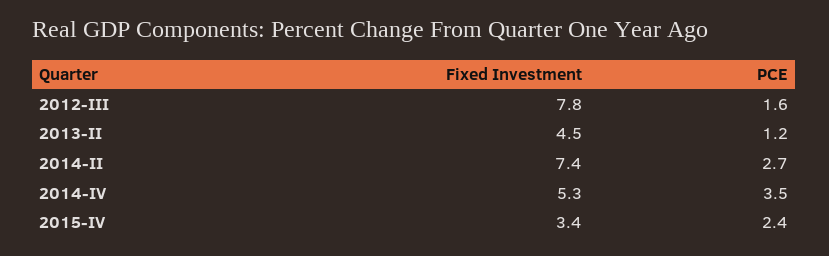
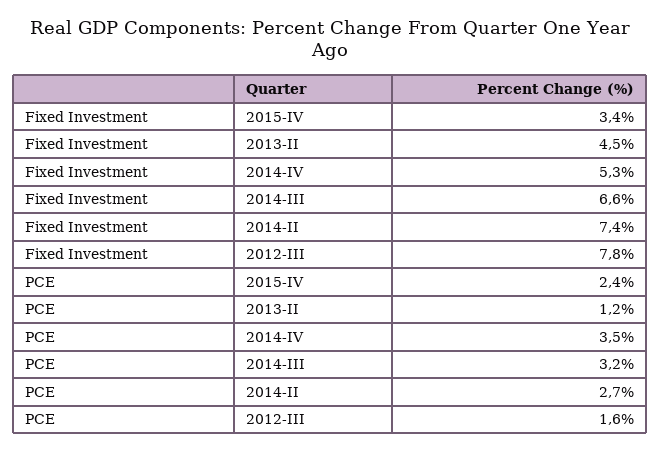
Fixed Investment, 2014-III: none -> 6.6
PCE, 2014-III: none -> 3.2

